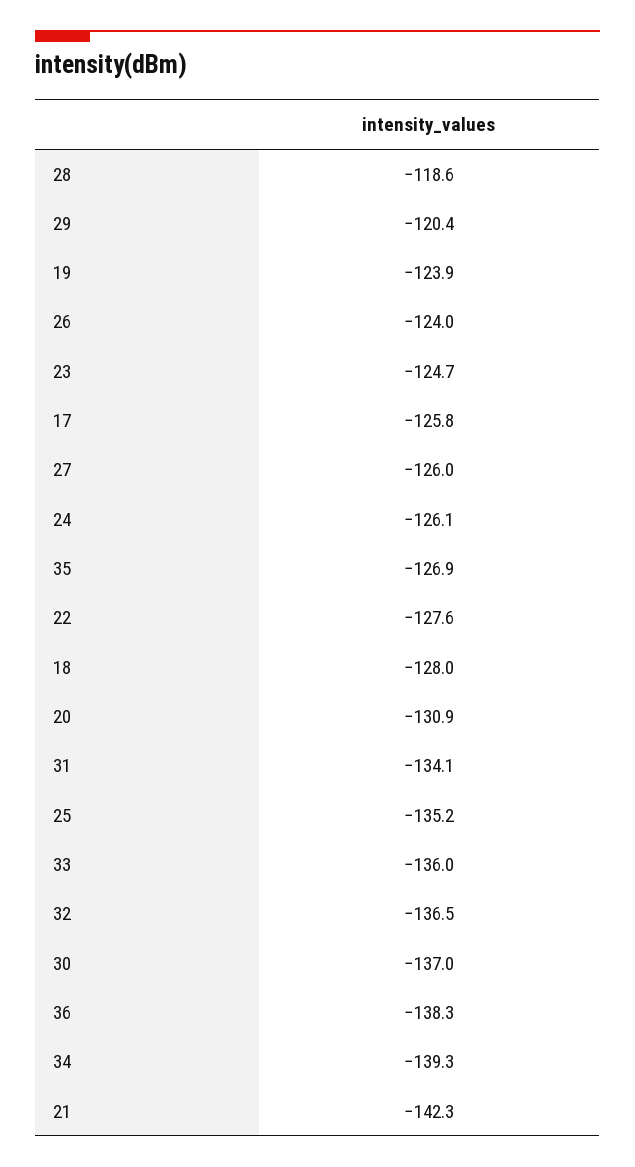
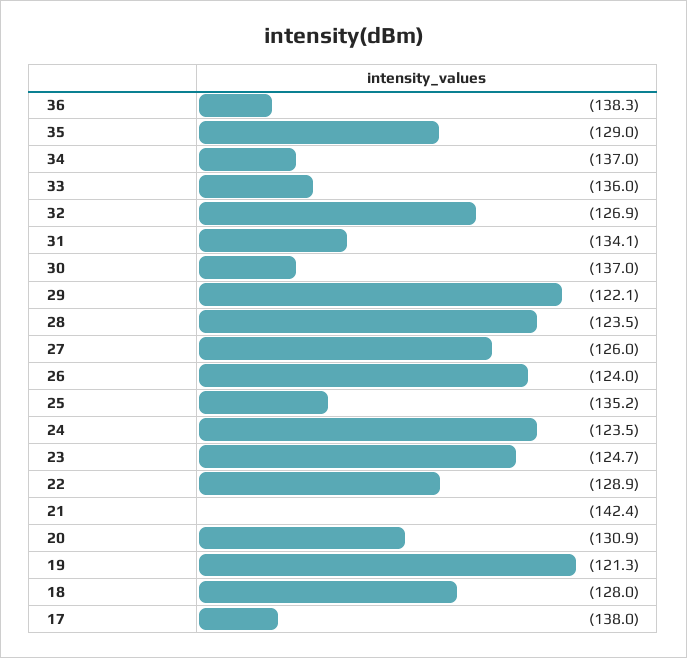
28: -118.6 -> -123.5
29: -120.4 -> -122.1
19: -123.9 -> -121.3
17: -125.8 -> -138
24: -126.1 -> -123.5
35: -126.9 -> -129
22: -127.6 -> -128.9
32: -136.5 -> -126.9
34: -139.3 -> -137
21: -142.3 -> -142.4

